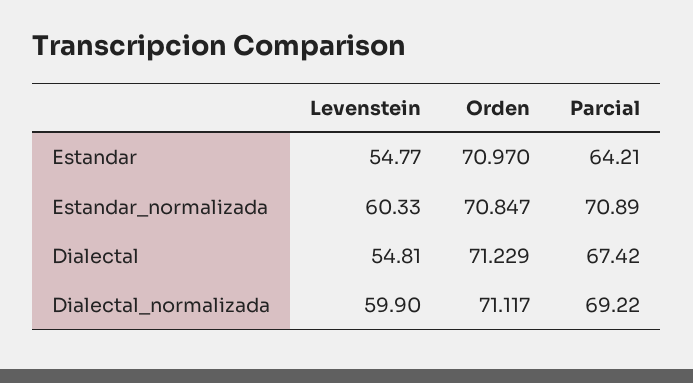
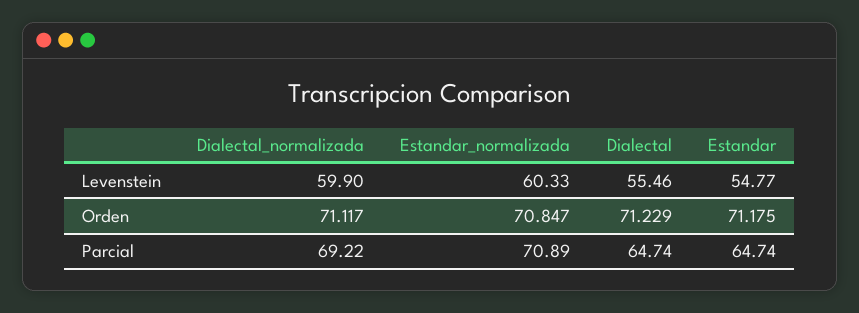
Orden, Estandar: 70.97 -> 71.175
Parcial, Estandar: 64.21 -> 64.74
Levenstein, Dialectal: 54.81 -> 55.46
Parcial, Dialectal: 67.42 -> 64.74

